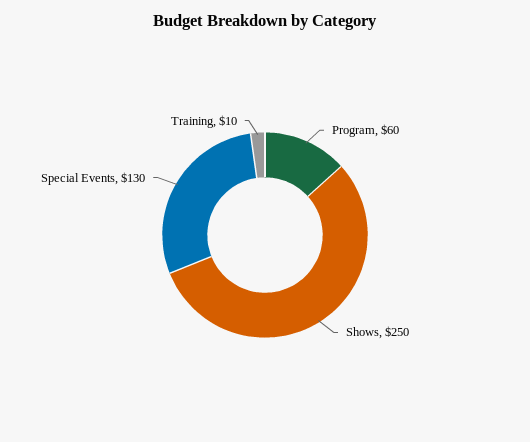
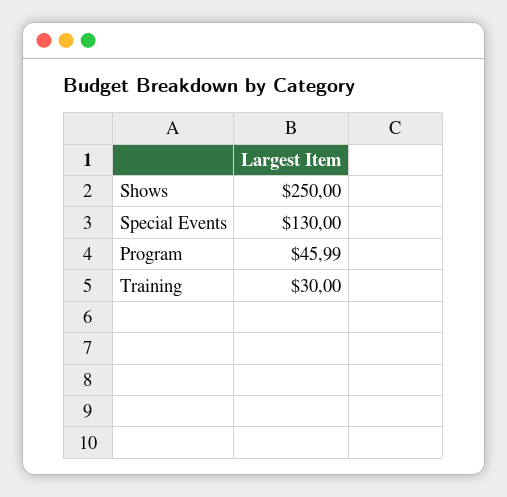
Program: 60 -> 45.99
Training: 10 -> 30

